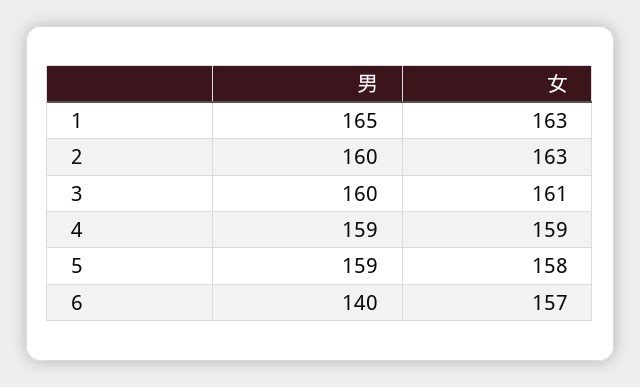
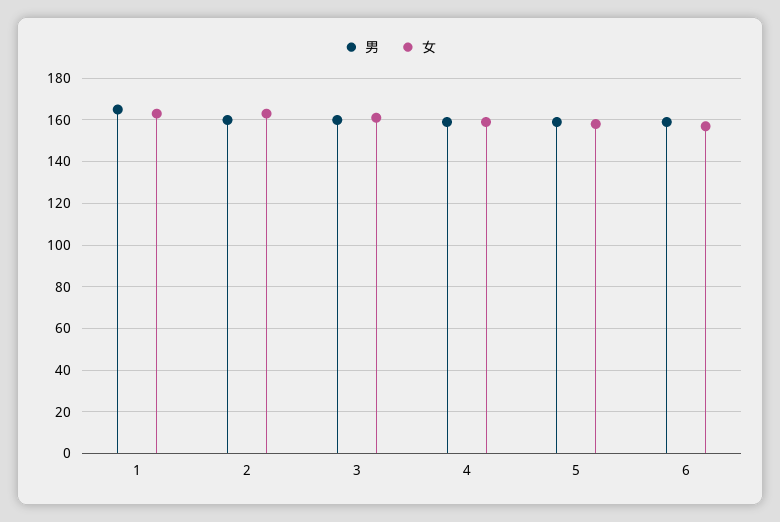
男, 6: 140 -> 160

